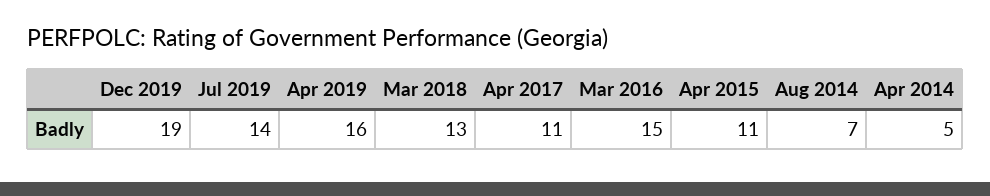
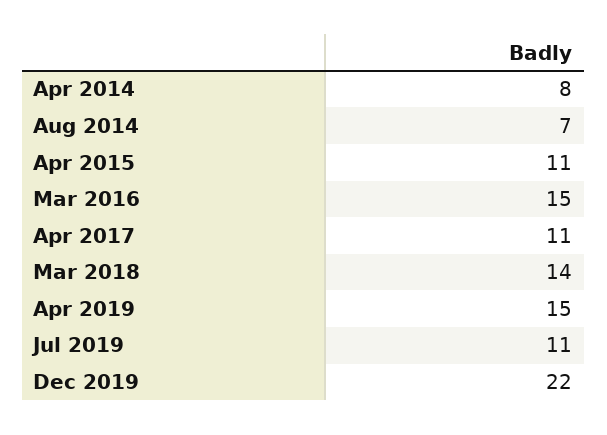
Dec 2019: 19 -> 22
Jul 2019: 14 -> 11
Apr 2019: 16 -> 15
Mar 2018: 13 -> 14
Apr 2014: 5 -> 8

